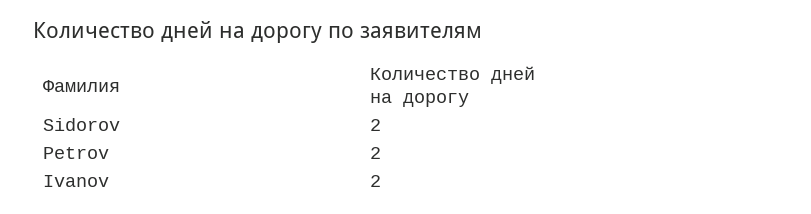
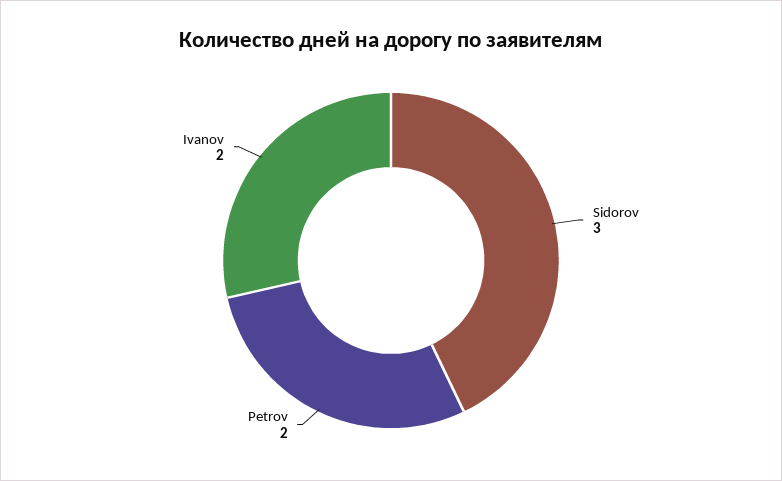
Sidorov: 2 -> 3

